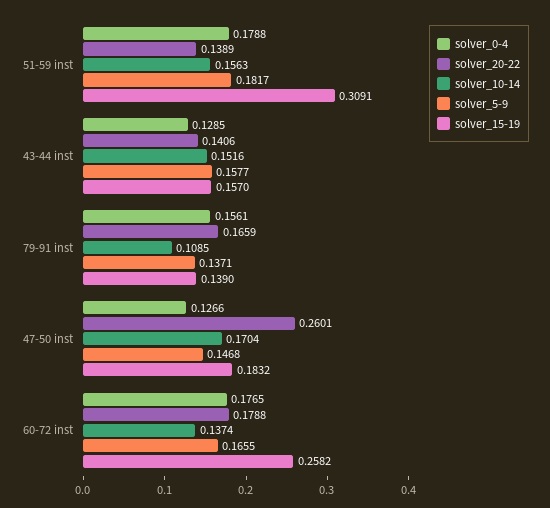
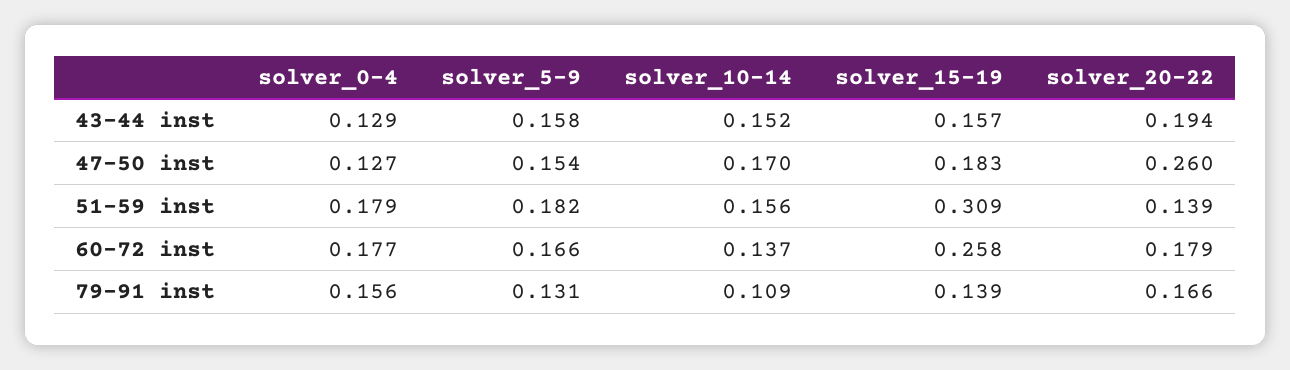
solver_20-22, 43-44 inst: 0.1406 -> 0.194
solver_5-9, 79-91 inst: 0.1371 -> 0.131
solver_5-9, 47-50 inst: 0.1468 -> 0.154

